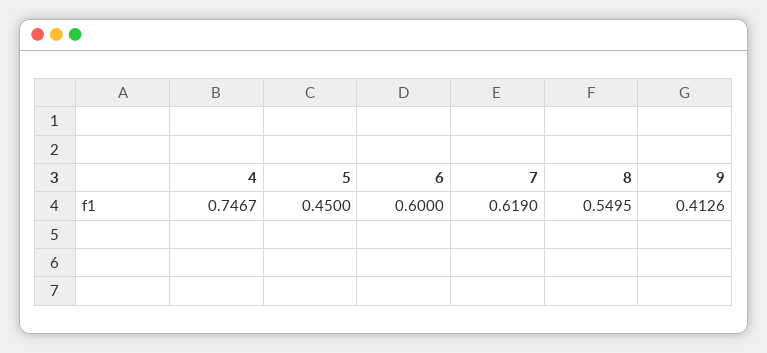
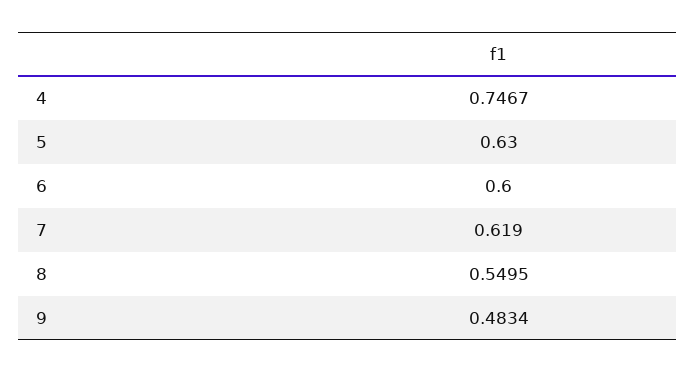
5: 0.45 -> 0.63
9: 0.4126 -> 0.4834

